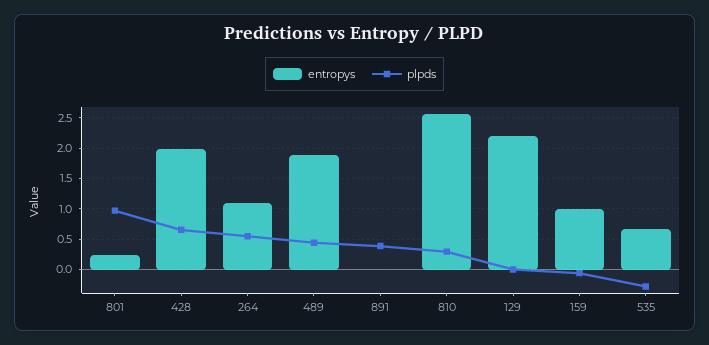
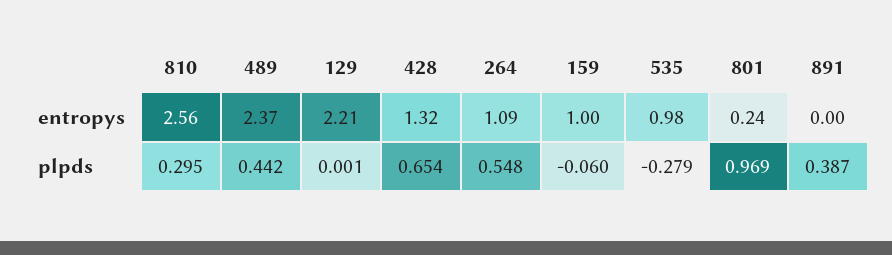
entropys, 428: 2 -> 1.32
entropys, 489: 1.9 -> 2.37
entropys, 535: 0.7 -> 0.98

